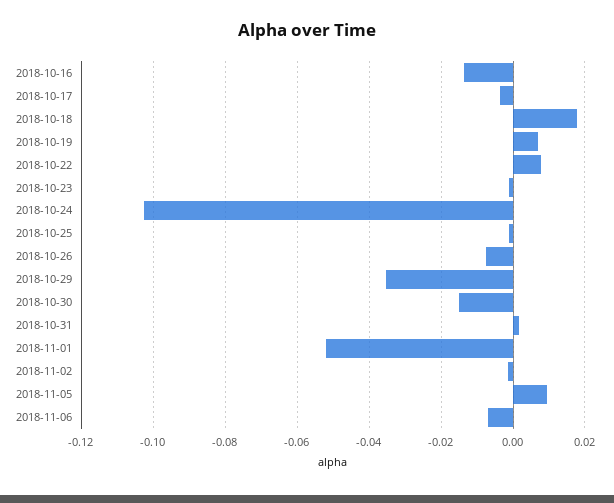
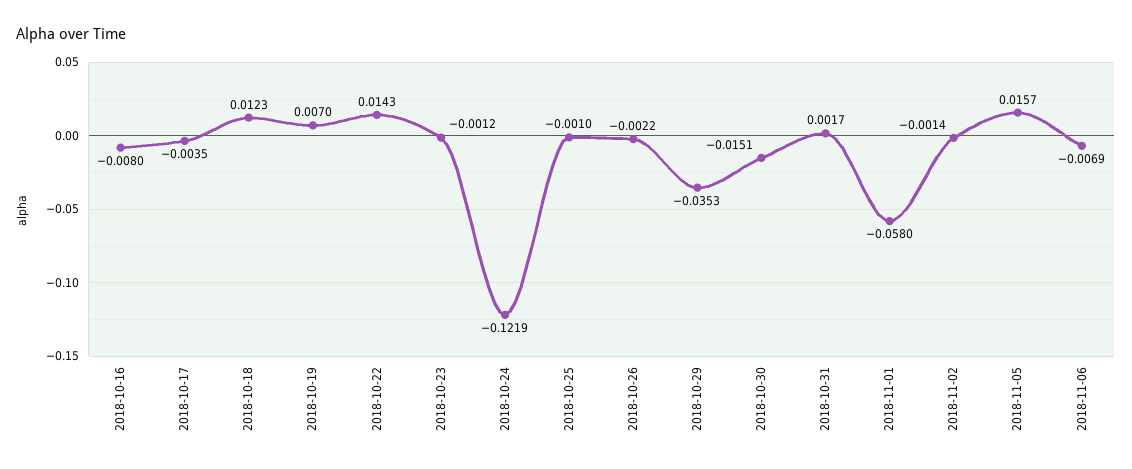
2018-10-16: -0.014 -> -0.008
2018-10-18: 0.018 -> 0.0123
2018-10-22: 0.008 -> 0.0143
2018-10-24: -0.102 -> -0.1219
2018-10-26: -0.008 -> -0.0022
2018-11-01: -0.052 -> -0.058
2018-11-05: 0.01 -> 0.0157

